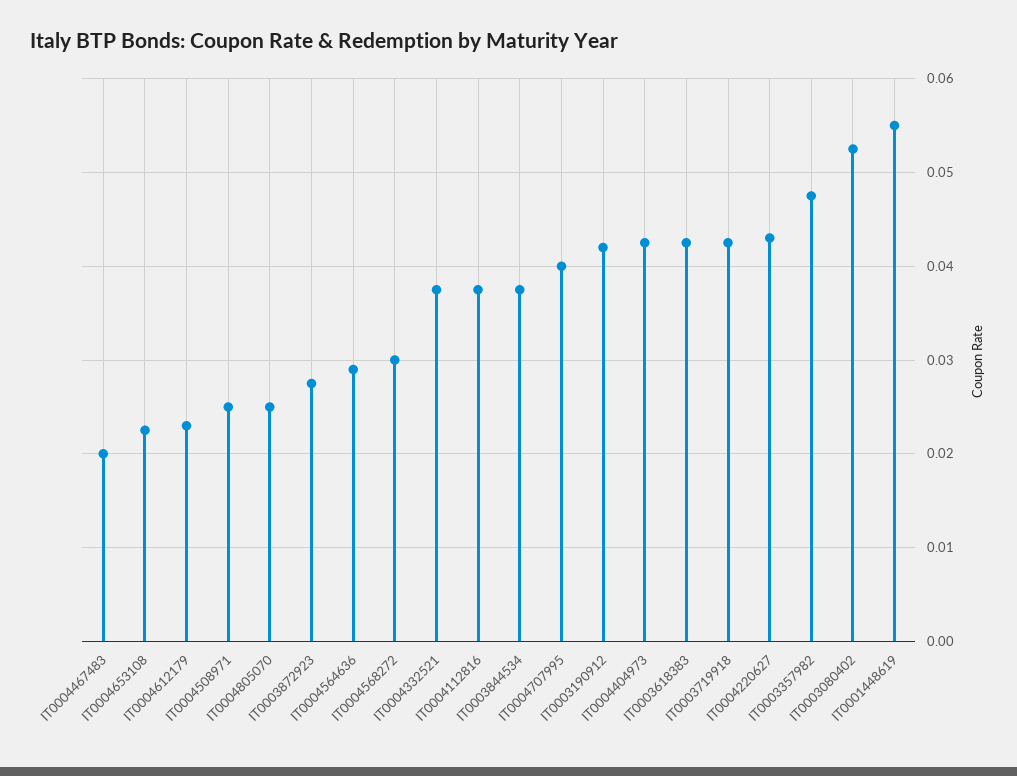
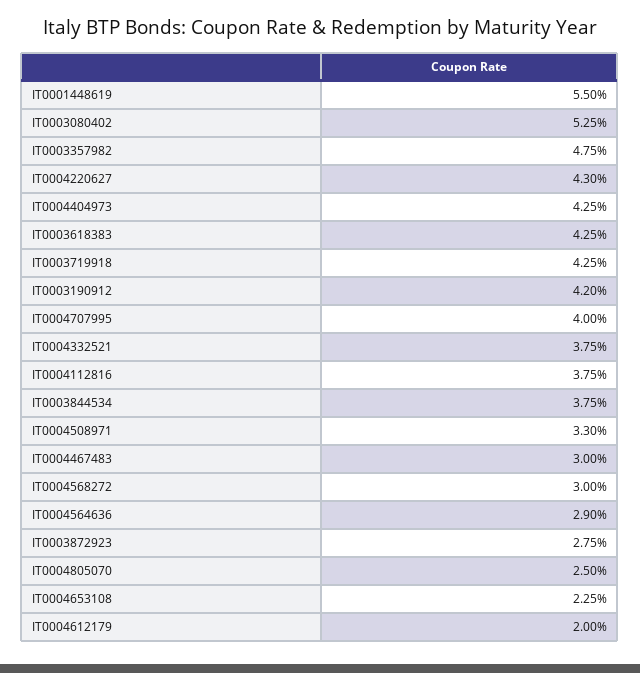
IT0004467483: 0.02 -> 0.03
IT0004612179: 0.023 -> 0.02
IT0004508971: 0.025 -> 0.033

